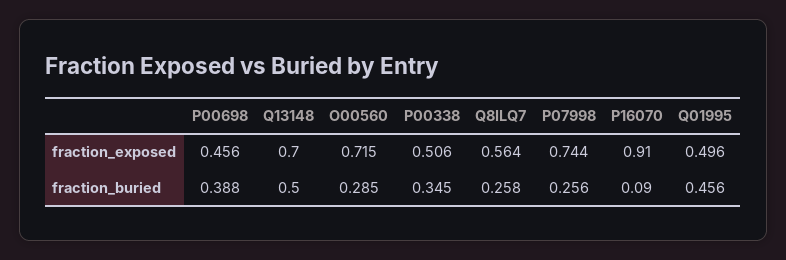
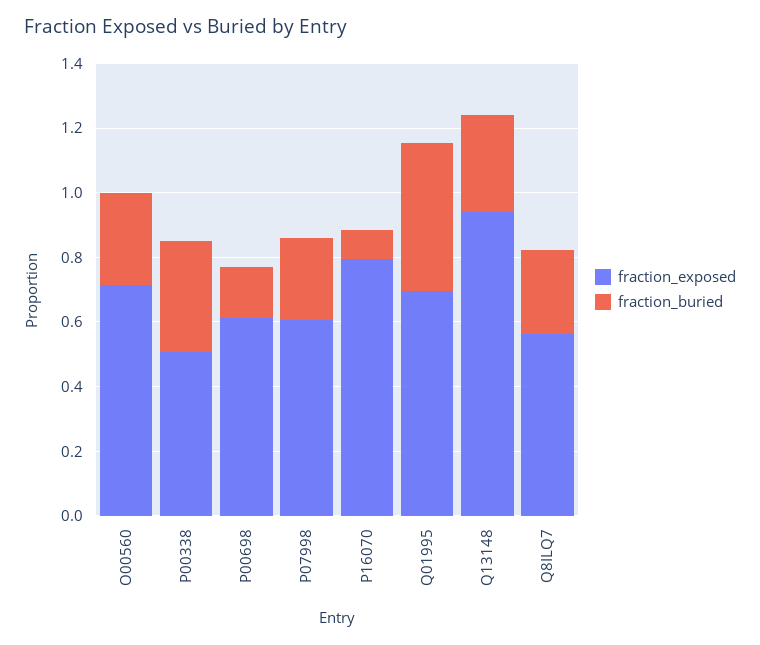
fraction_exposed, P00698: 0.456 -> 0.6
fraction_exposed, Q13148: 0.7 -> 0.95
fraction_exposed, P07998: 0.744 -> 0.6
fraction_exposed, P16070: 0.91 -> 0.8
fraction_exposed, Q01995: 0.496 -> 0.7
fraction_buried, P00698: 0.388 -> 0.15
fraction_buried, Q13148: 0.5 -> 0.3

